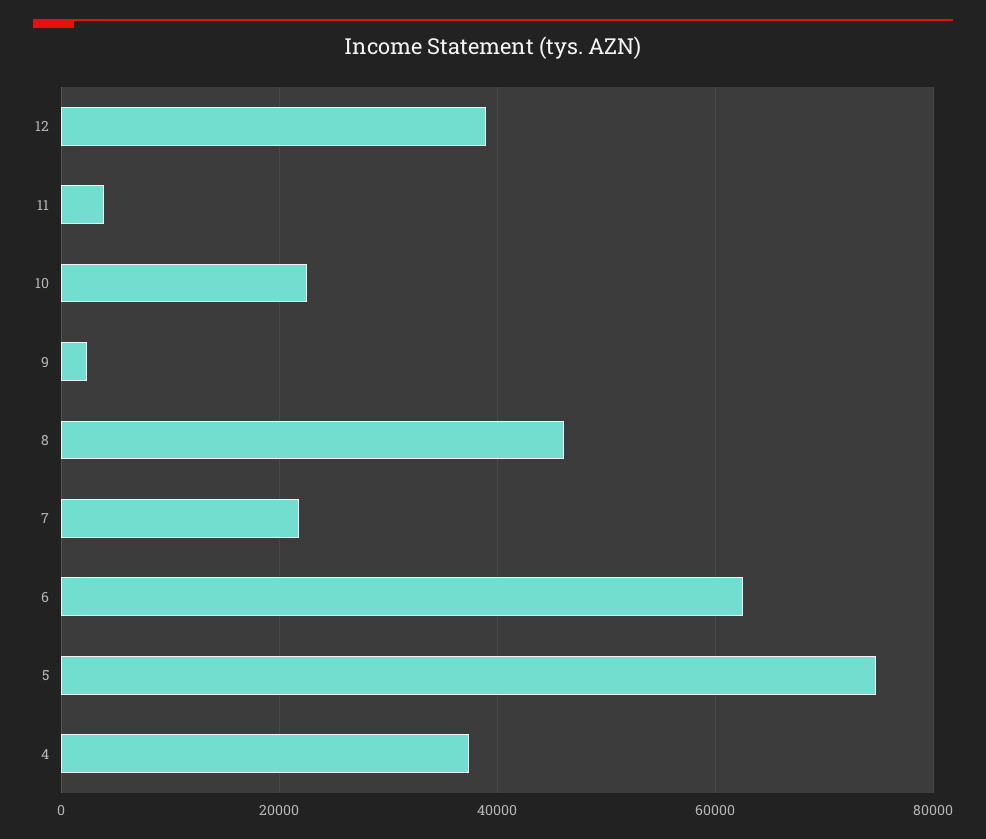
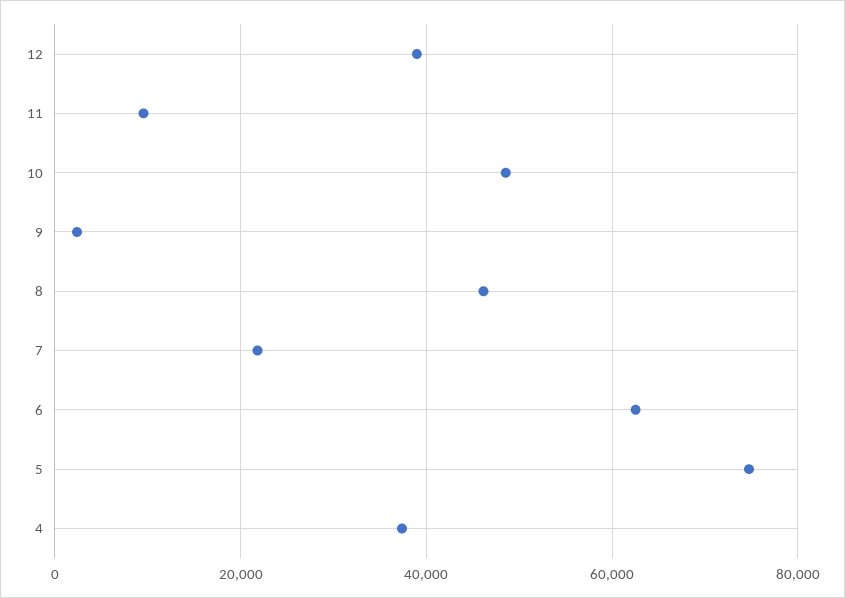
11: 4000 -> 10000
10: 22000 -> 48000

